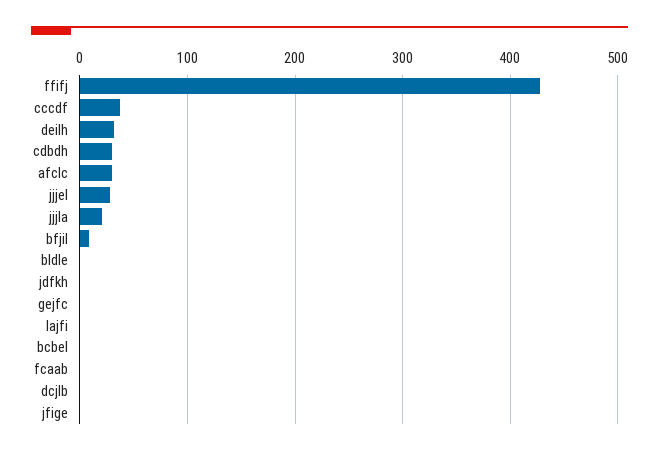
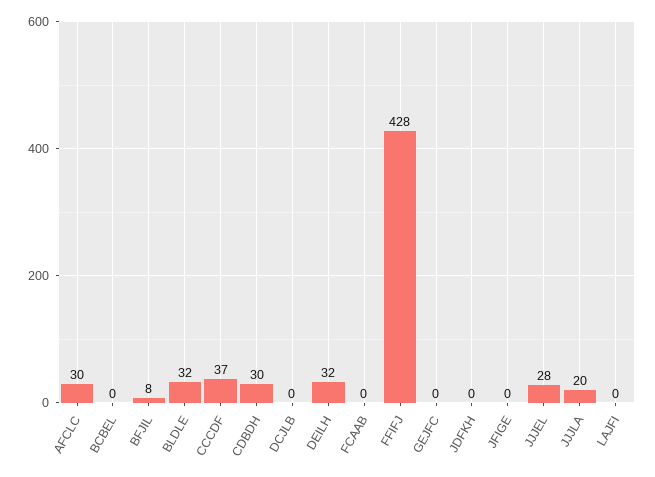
bldle: 0 -> 32

